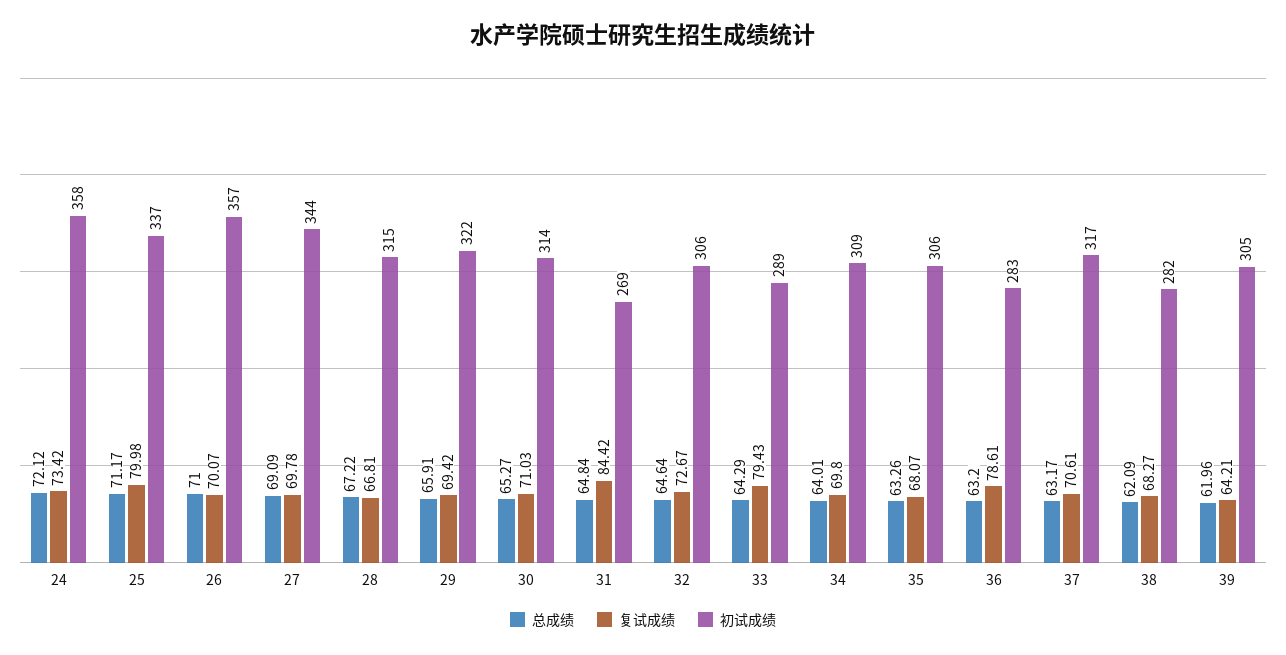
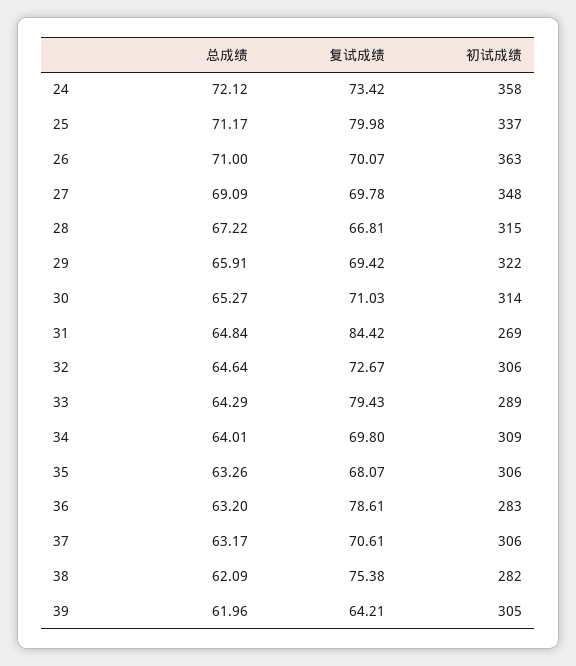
初试成绩, 26: 357 -> 363
初试成绩, 27: 344 -> 348
初试成绩, 37: 317 -> 306
复试成绩, 38: 68.27 -> 75.38

